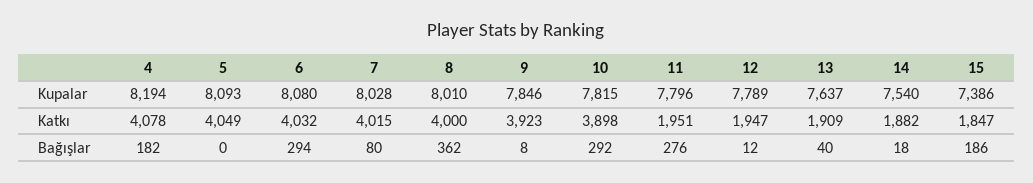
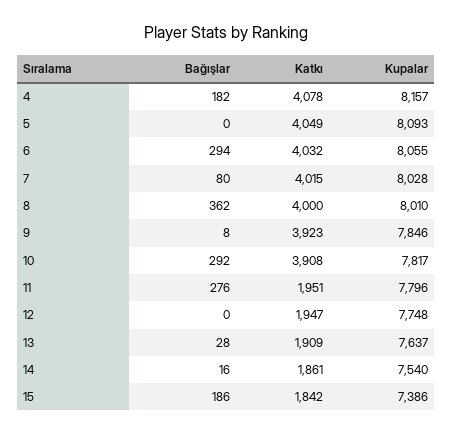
4, Kupalar: 8194 -> 8157
6, Kupalar: 8080 -> 8055
10, Kupalar: 7815 -> 7817
12, Kupalar: 7789 -> 7748
10, Katkı: 3898 -> 3908
14, Katkı: 1882 -> 1861
15, Katkı: 1847 -> 1842
12, Bağışlar: 12 -> 0
13, Bağışlar: 40 -> 28
14, Bağışlar: 18 -> 16

